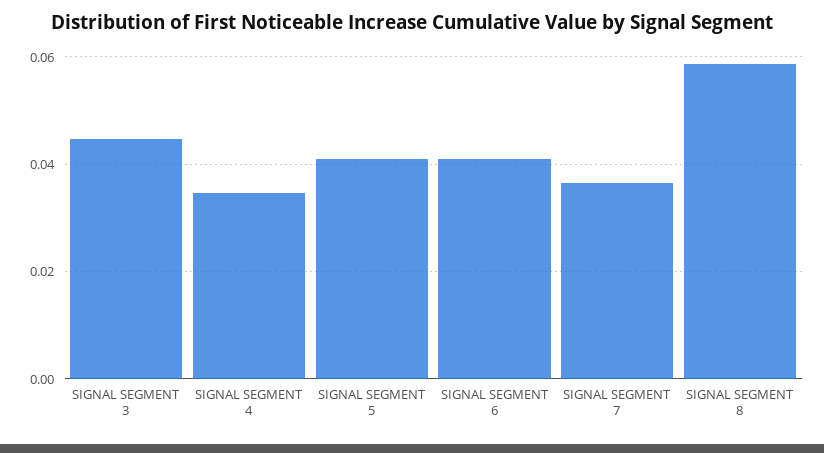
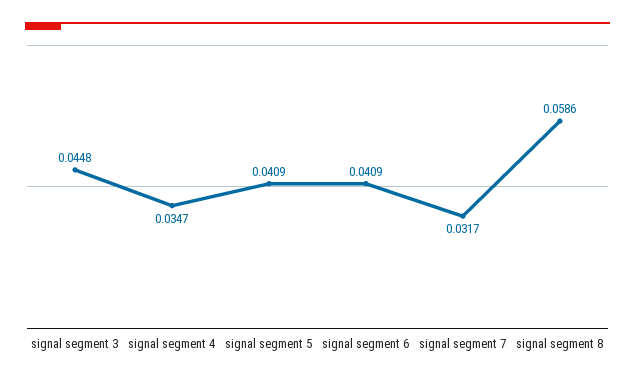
SIGNAL SEGMENT 7: 0.036 -> 0.0317

